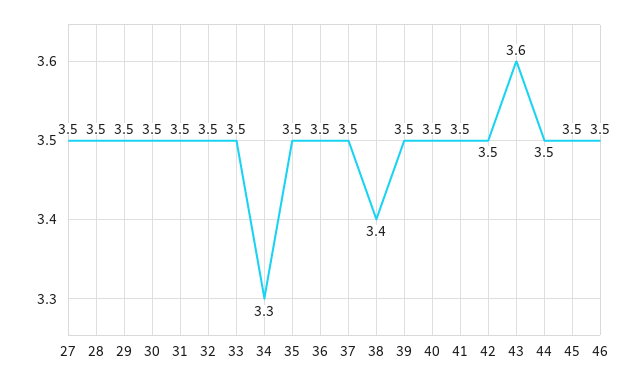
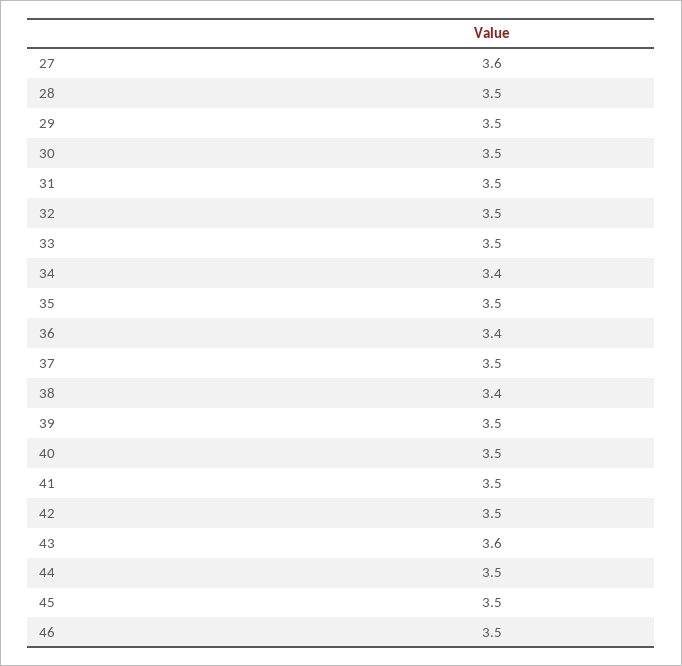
27: 3.5 -> 3.6
34: 3.3 -> 3.4
36: 3.5 -> 3.4

